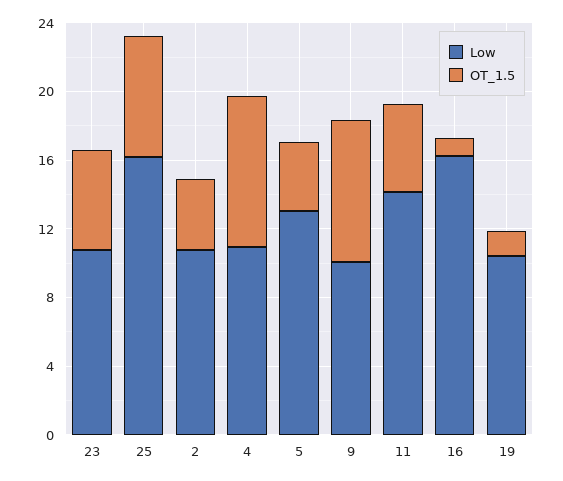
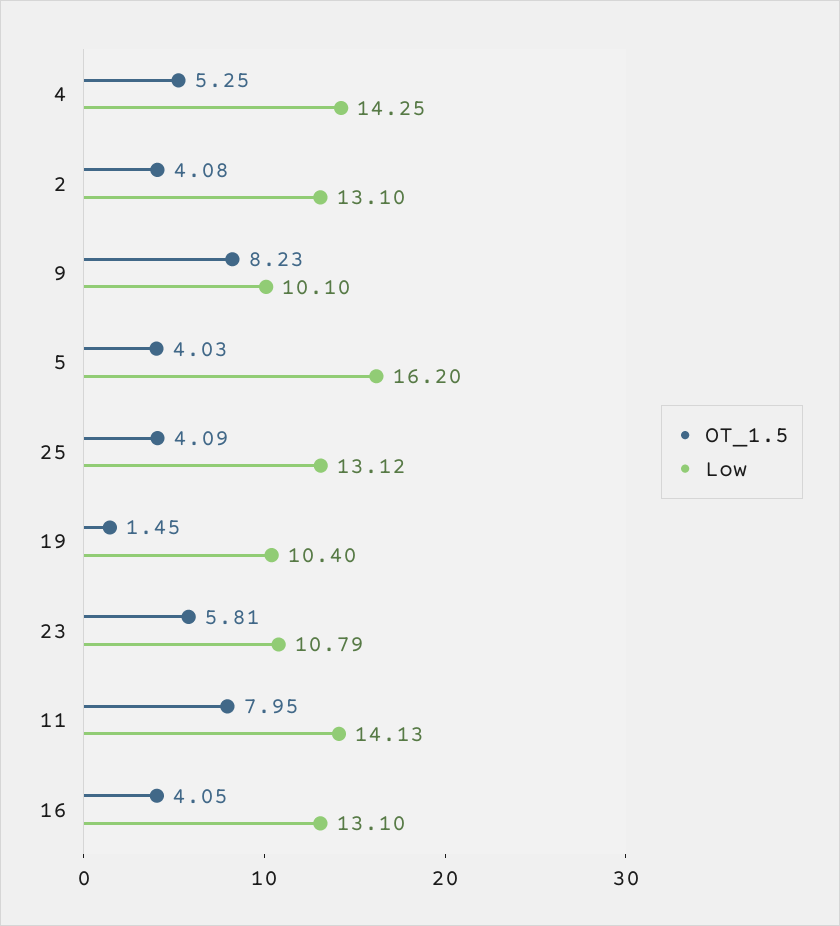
Low, 25: 16 -> 13.12
OT_1.5, 25: 7 -> 4.09
Low, 2: 11 -> 13.1
Low, 4: 11 -> 14.25
OT_1.5, 4: 9 -> 5.25
Low, 5: 13 -> 16.2
OT_1.5, 11: 5 -> 7.95
Low, 16: 16 -> 13.1
OT_1.5, 16: 1 -> 4.05

